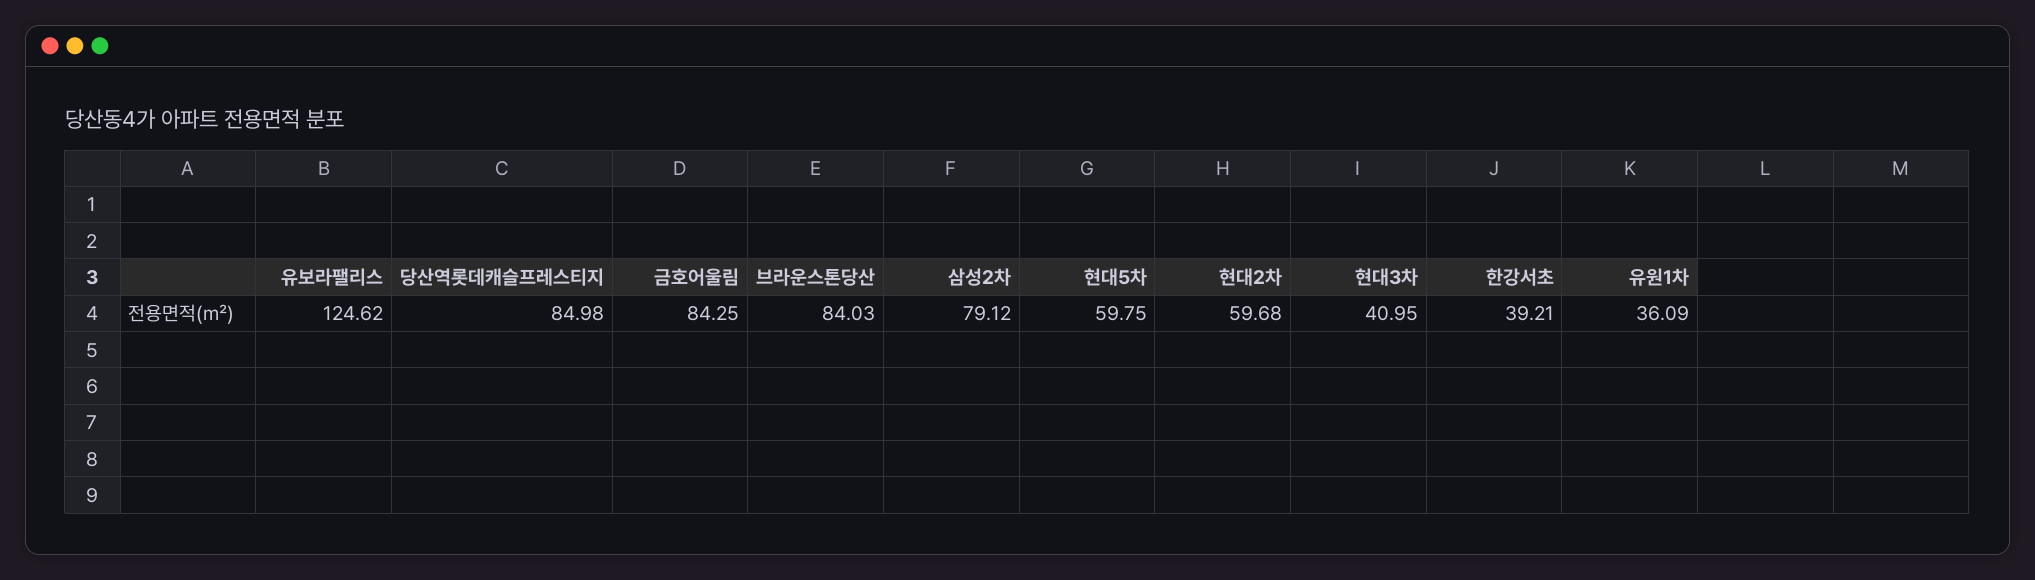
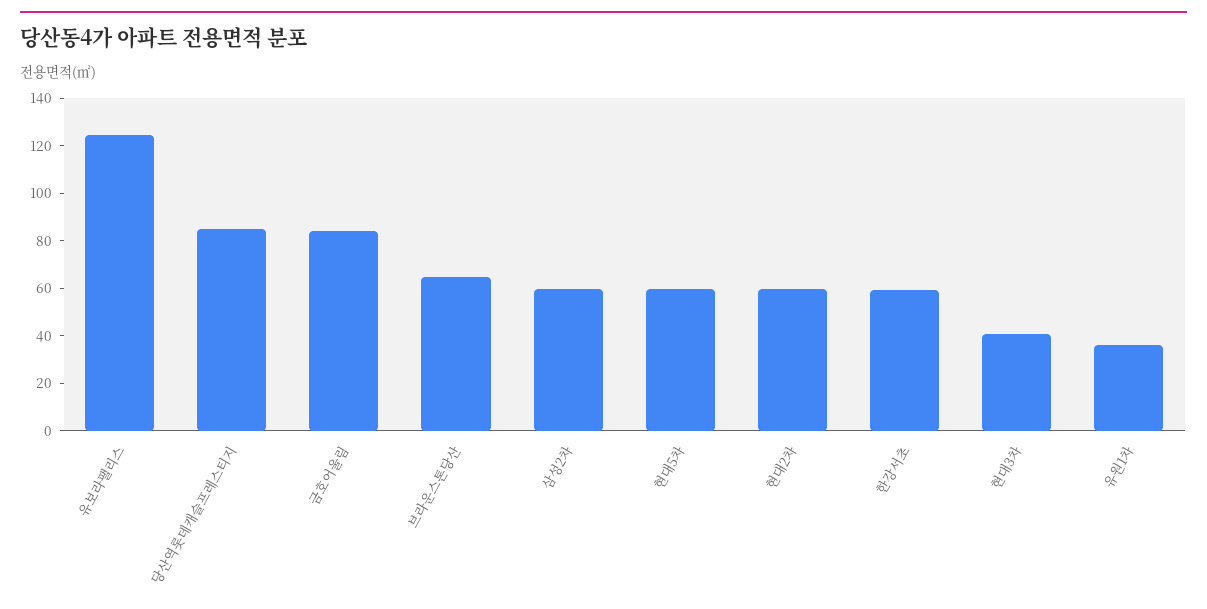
브라운스톤당산: 84.03 -> 65
삼성2차: 79.12 -> 60
한강서초: 39.21 -> 60

